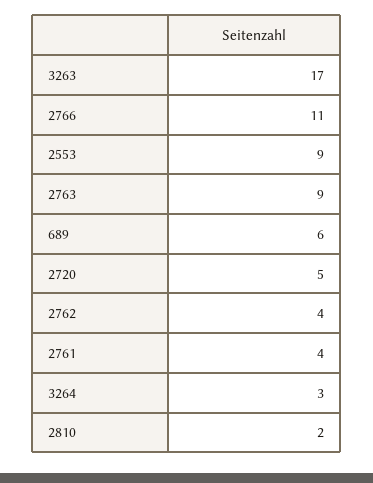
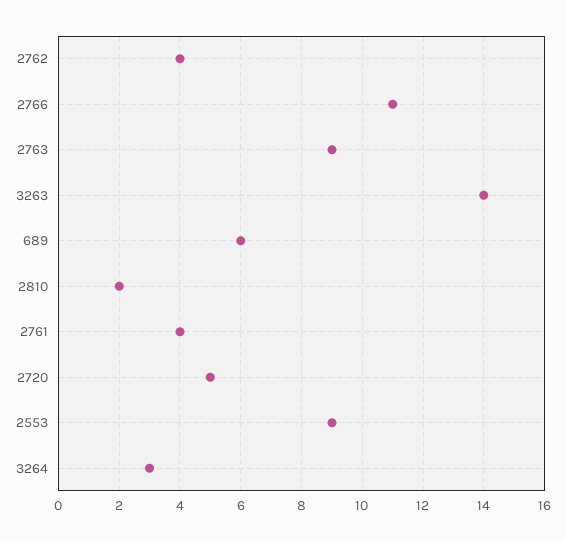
3263: 17 -> 14

